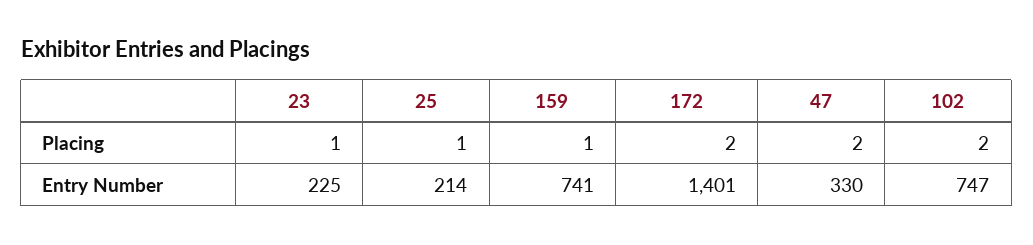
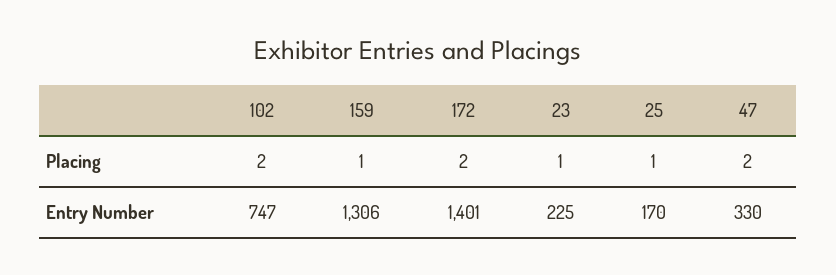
25, Entry Number: 214 -> 170
159, Entry Number: 741 -> 1306

